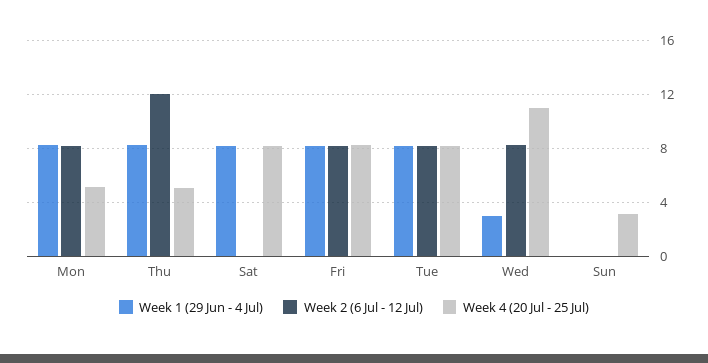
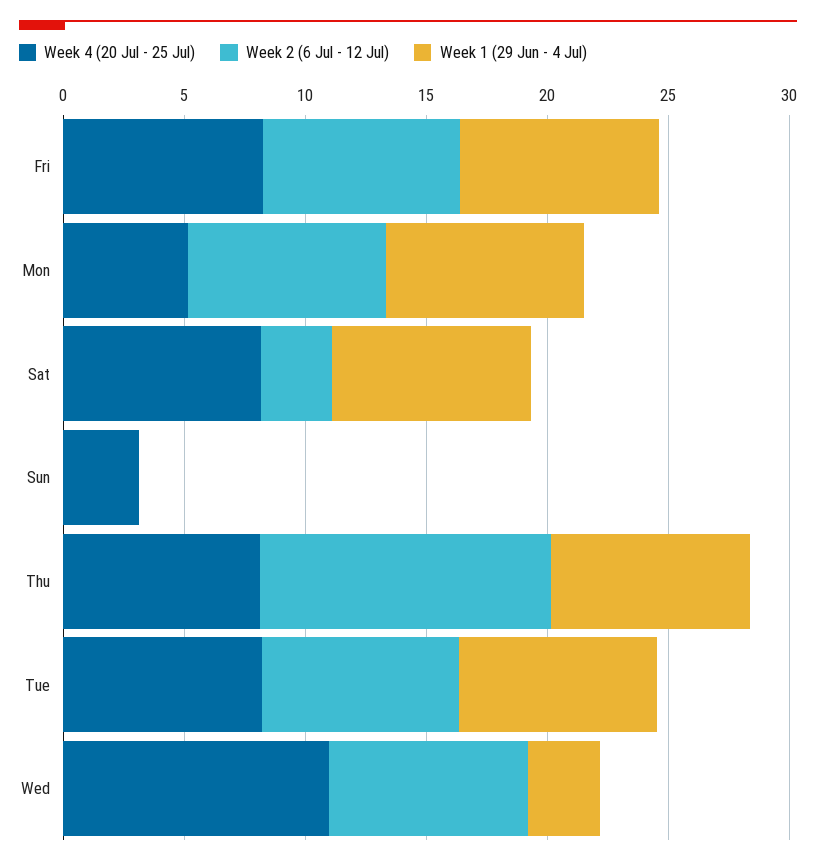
Week 4 (20 Jul - 25 Jul), Thu: 5 -> 8
Week 2 (6 Jul - 12 Jul), Sat: 0 -> 3

